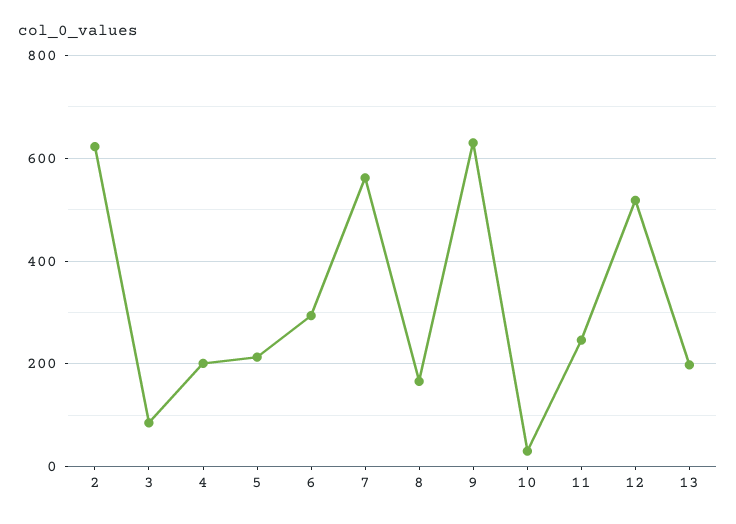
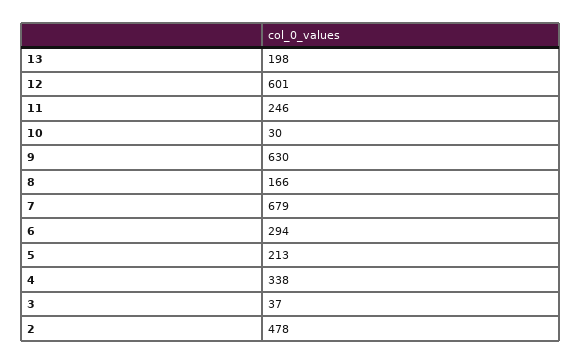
2: 620 -> 478
3: 80 -> 37
4: 200 -> 338
7: 560 -> 679
12: 520 -> 601

